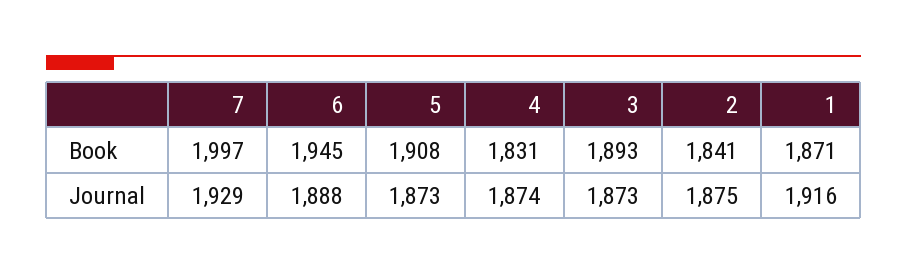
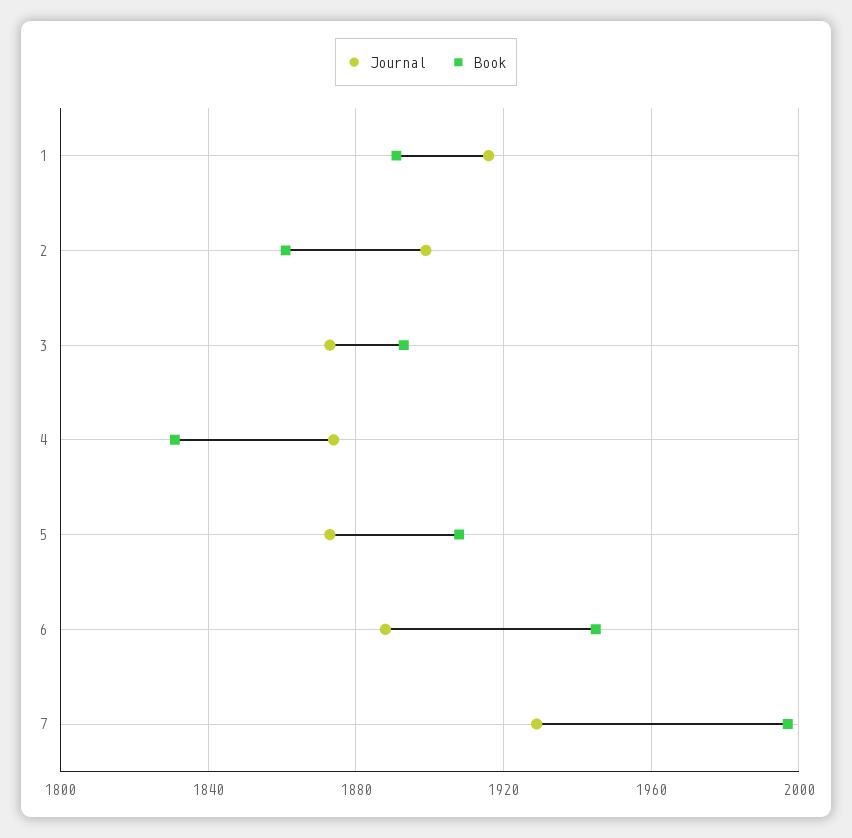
Book, 2: 1841 -> 1860
Book, 1: 1871 -> 1890
Journal, 2: 1875 -> 1900

